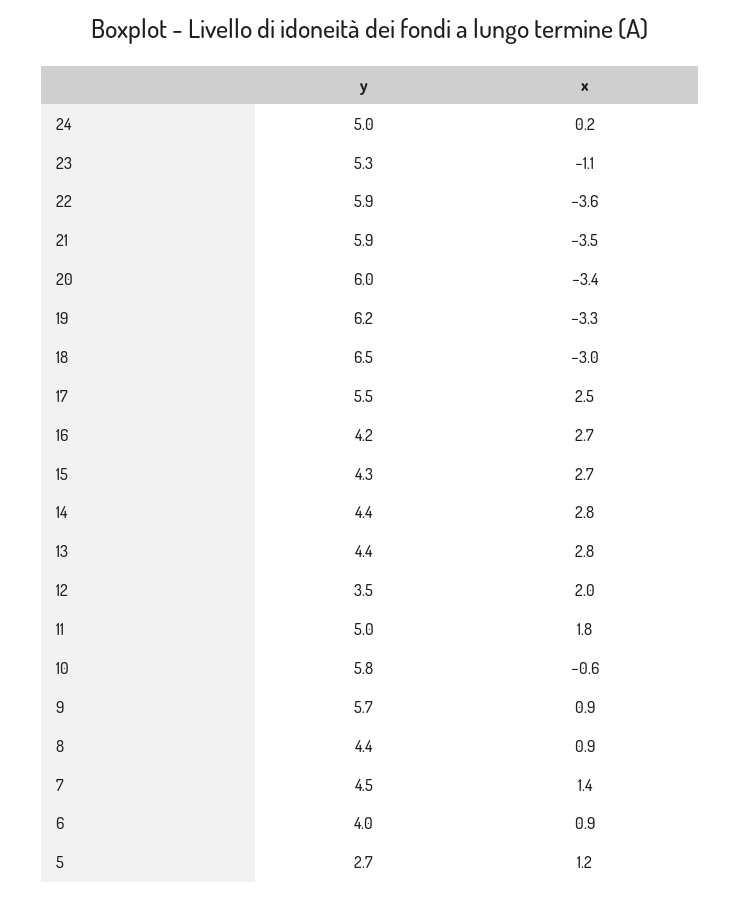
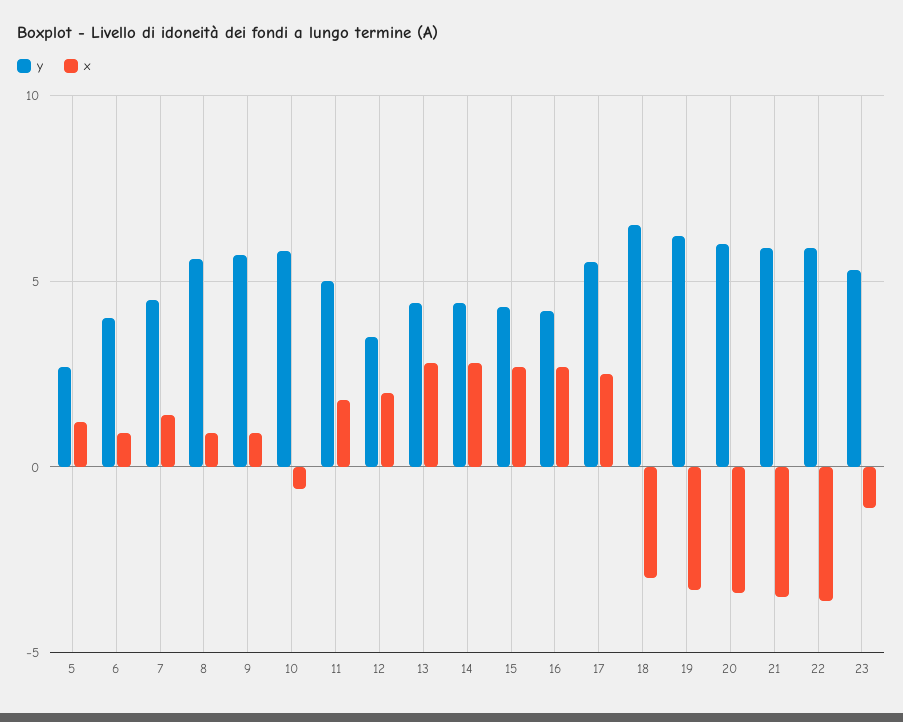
y, 24: 5 -> none
x, 24: 0.2 -> none
y, 8: 4.4 -> 5.5

